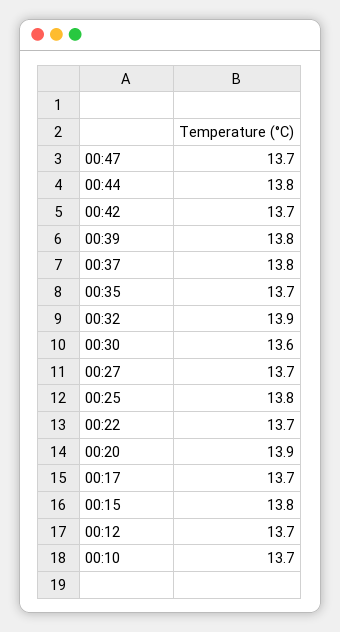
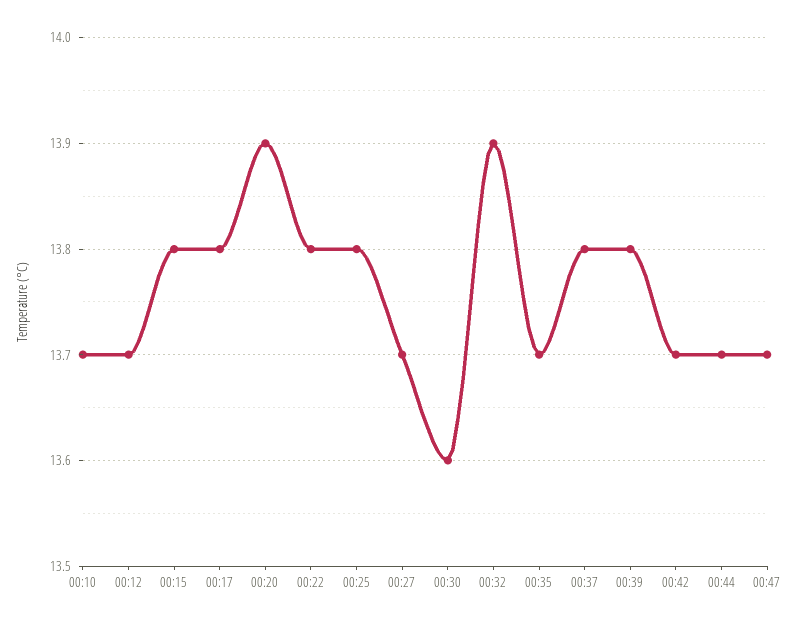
00:44: 13.8 -> 13.7
00:22: 13.7 -> 13.8
00:17: 13.7 -> 13.8

